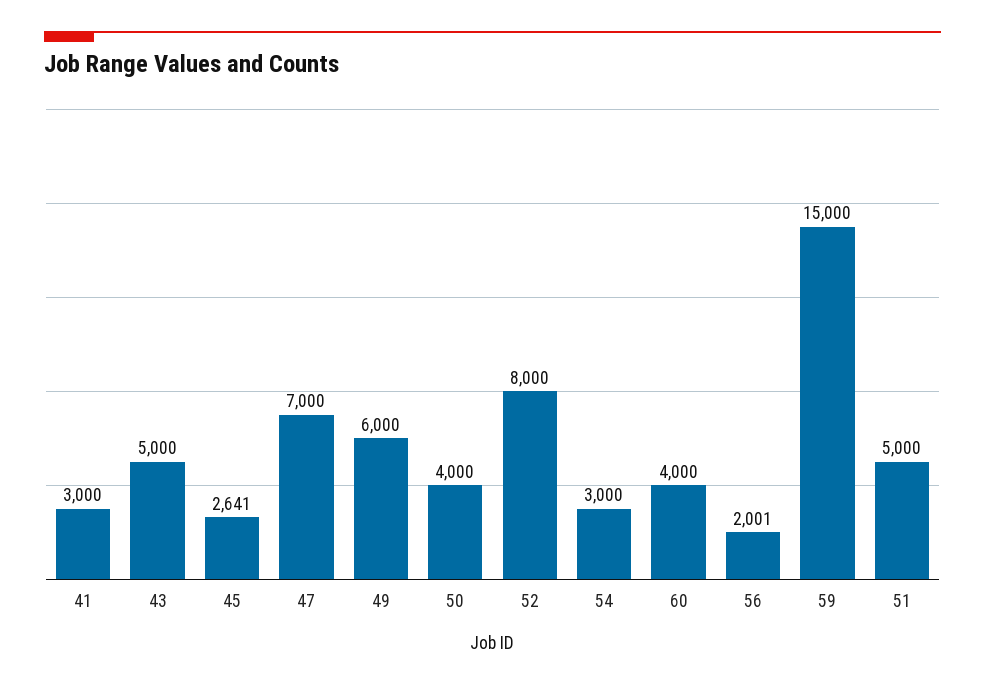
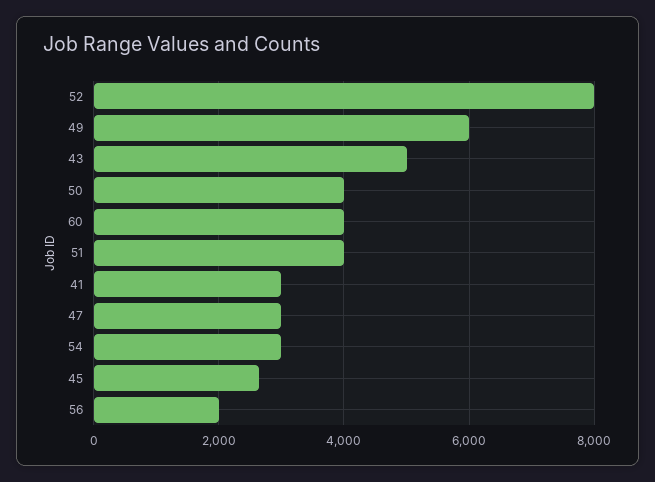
47: 7000 -> 3000
59: 15000 -> none
51: 5000 -> 4000

